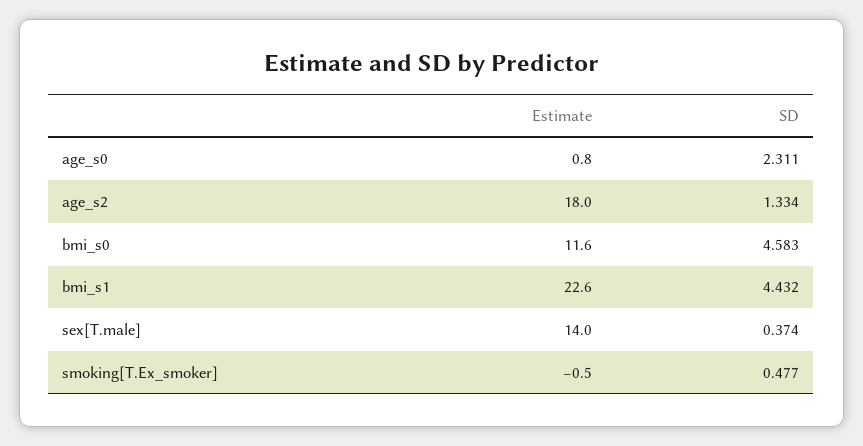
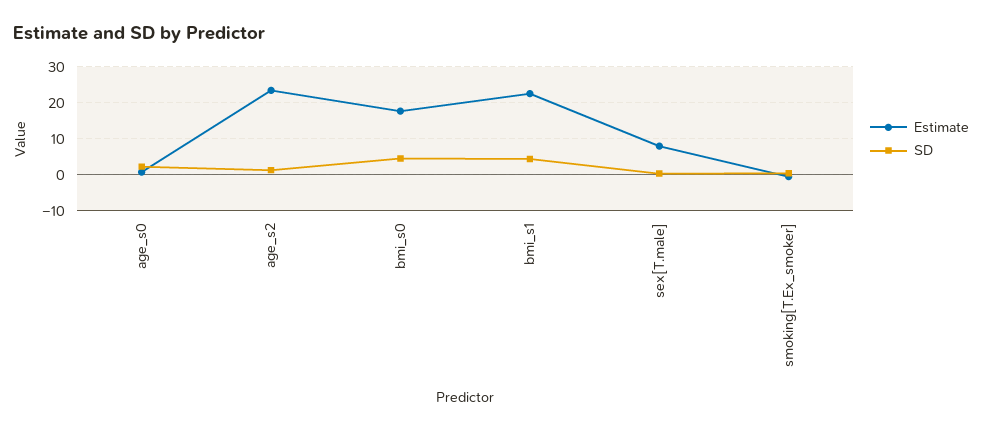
Estimate, age_s2: 18 -> 24
Estimate, bmi_s0: 11.6 -> 18
Estimate, sex[T.male]: 14 -> 8

